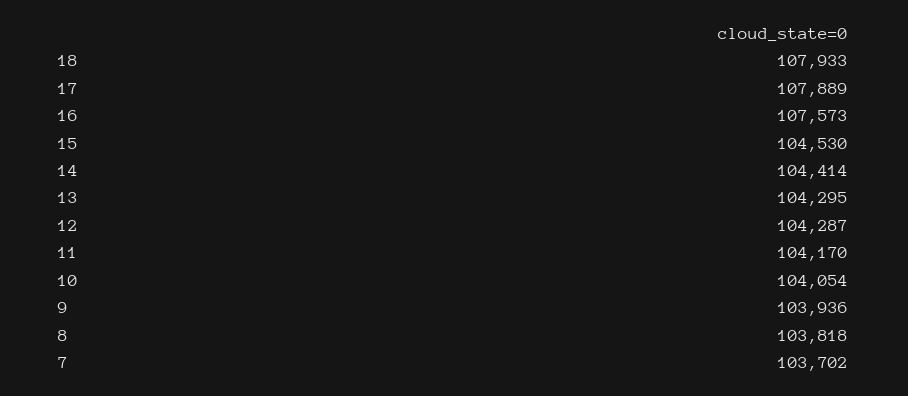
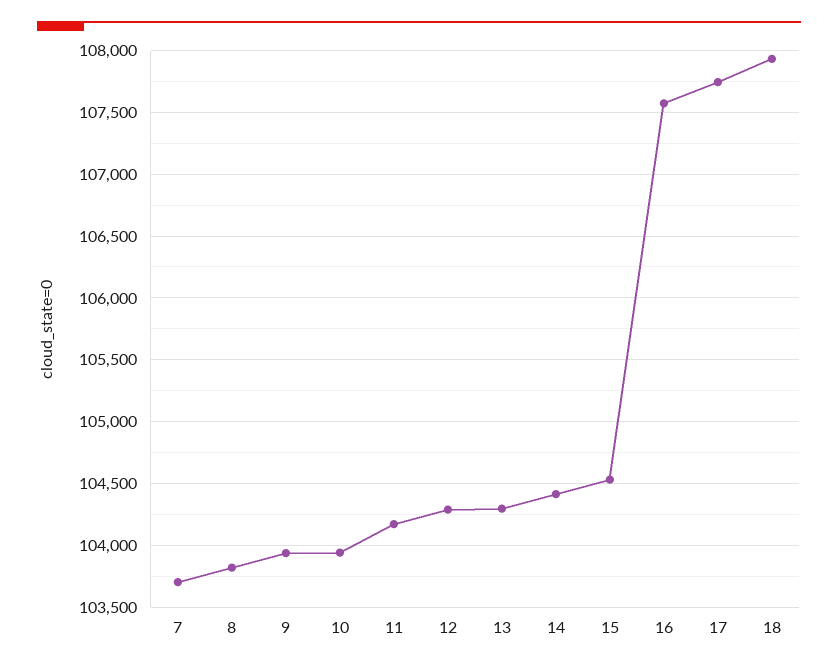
17: 107889 -> 107750
10: 104054 -> 103950

